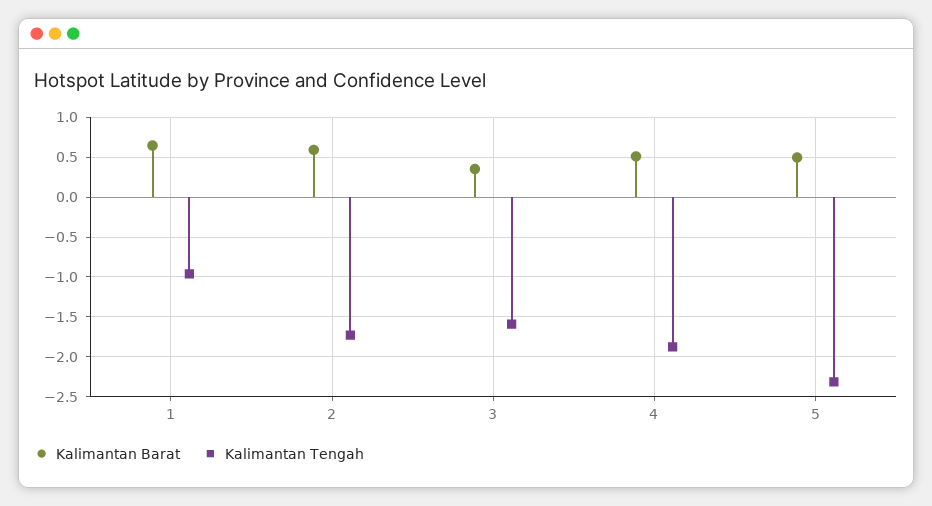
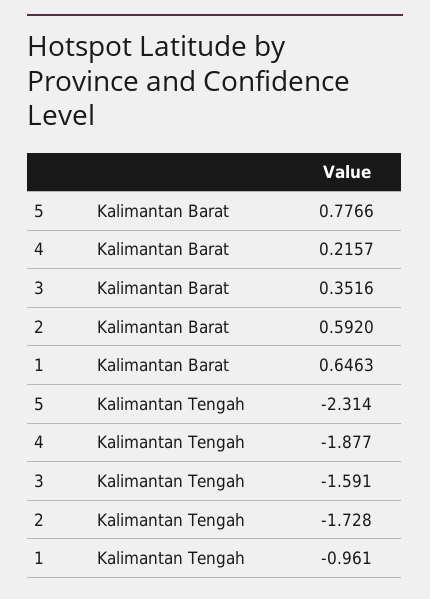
Kalimantan Barat, 4: 0.5 -> 0.2157
Kalimantan Barat, 5: 0.5 -> 0.7766

